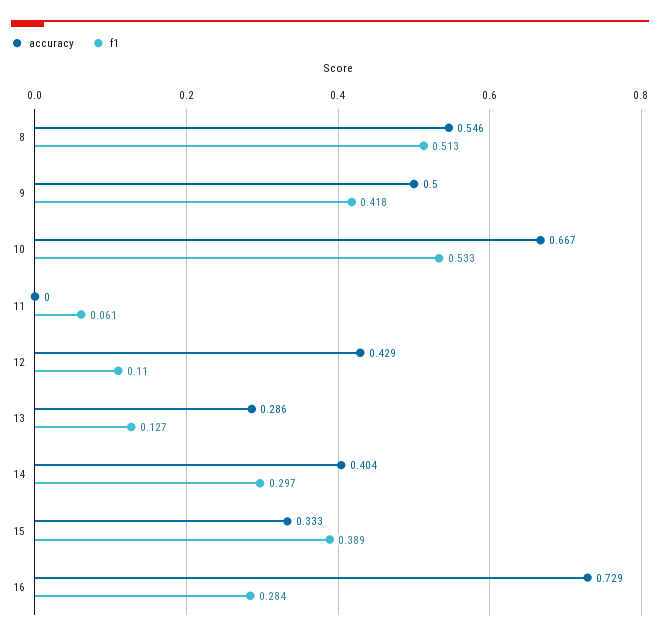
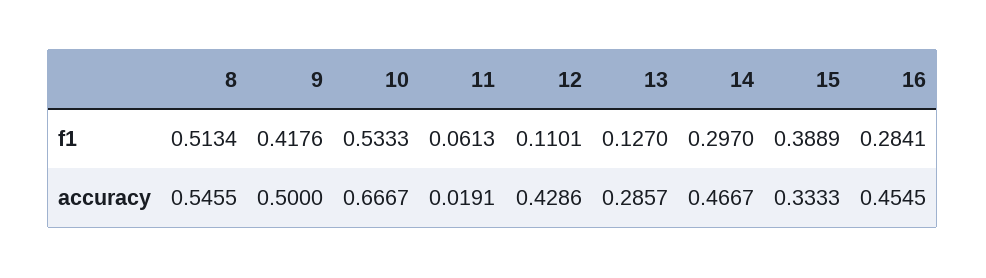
accuracy, 11: 0 -> 0.0191
accuracy, 14: 0.404 -> 0.4667
accuracy, 16: 0.729 -> 0.4545

